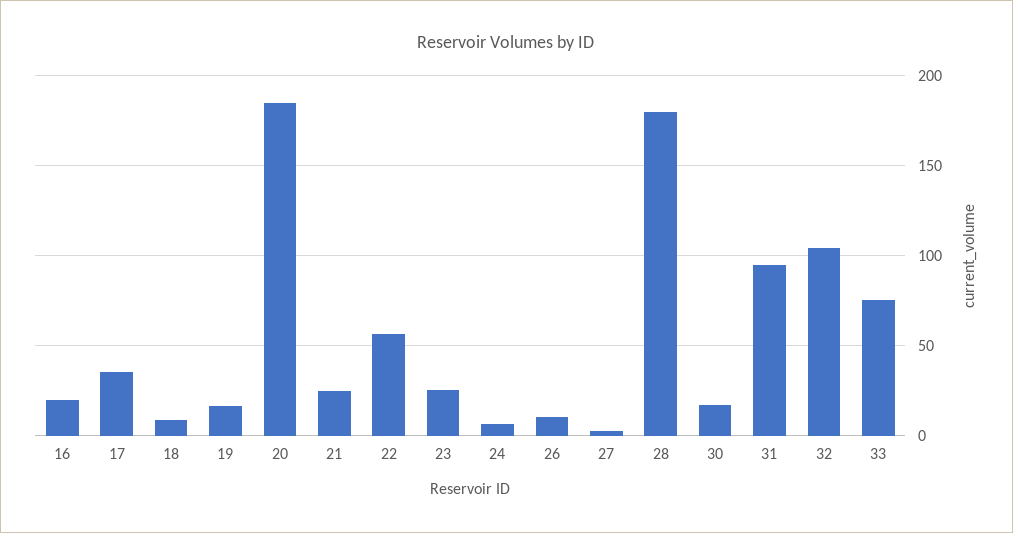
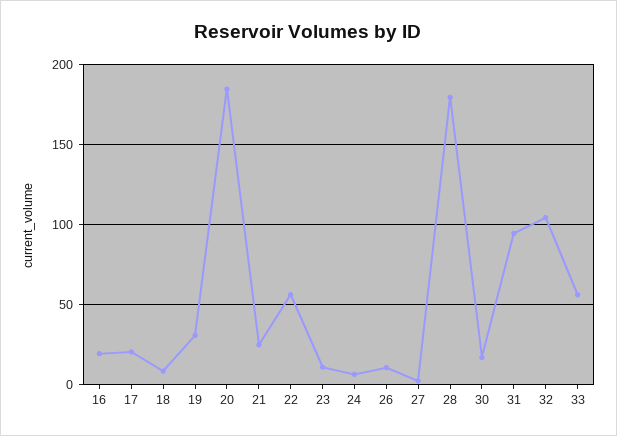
17: 35 -> 20
19: 15 -> 30
23: 25 -> 10
33: 75 -> 55

